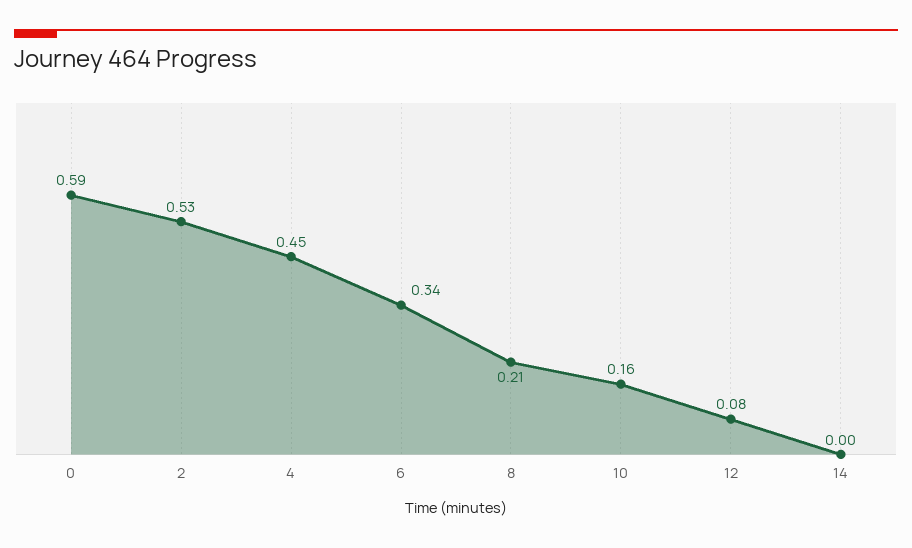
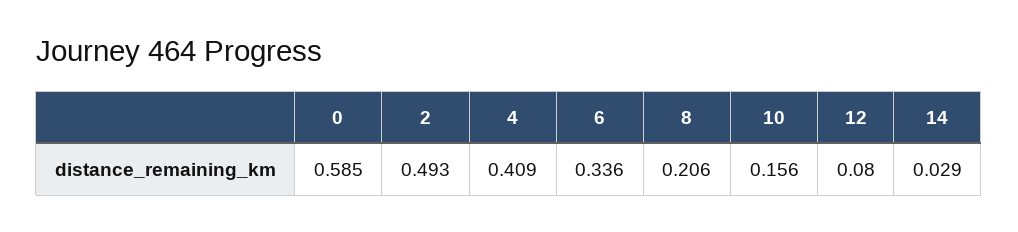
2: 0.53 -> 0.493
4: 0.45 -> 0.409
14: 0 -> 0.029

